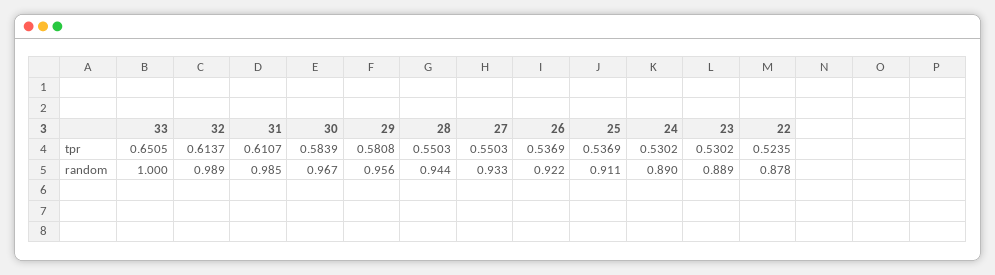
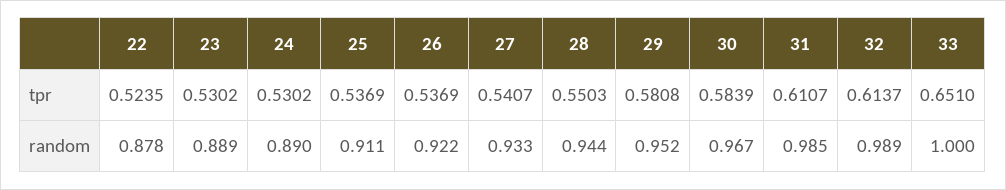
33, tpr: 0.6505 -> 0.651
27, tpr: 0.5503 -> 0.5407
29, random: 0.956 -> 0.952

